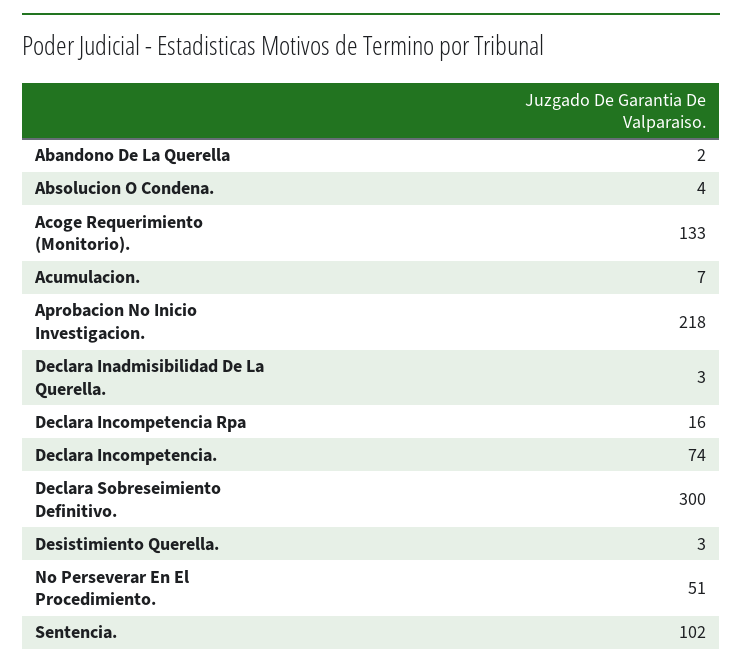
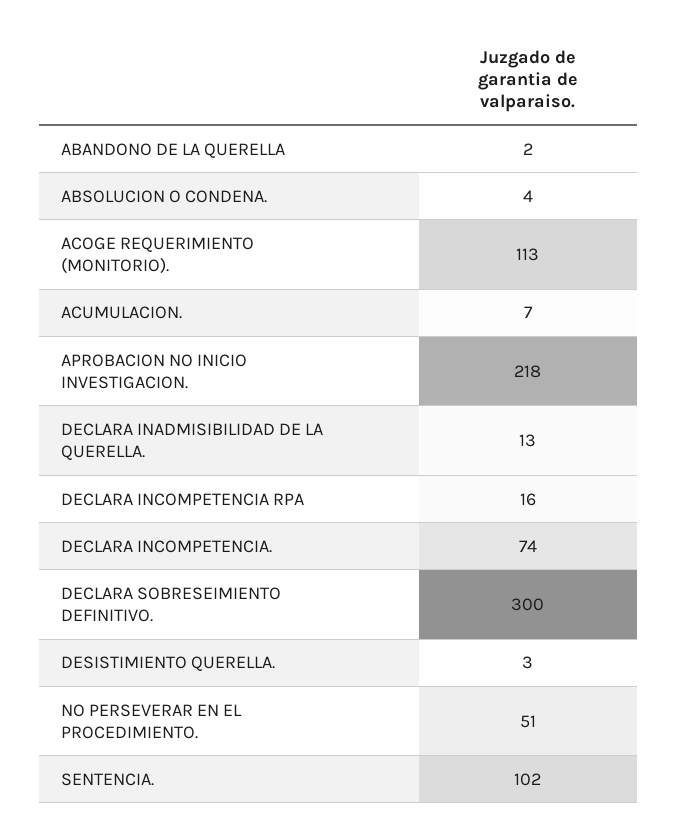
Acoge Requerimiento (Monitorio).: 133 -> 113
Declara Inadmisibilidad De La Querella.: 3 -> 13

